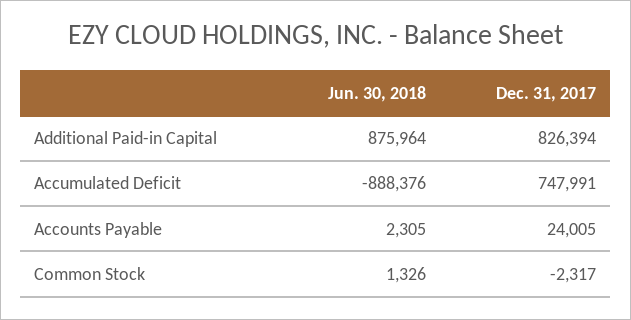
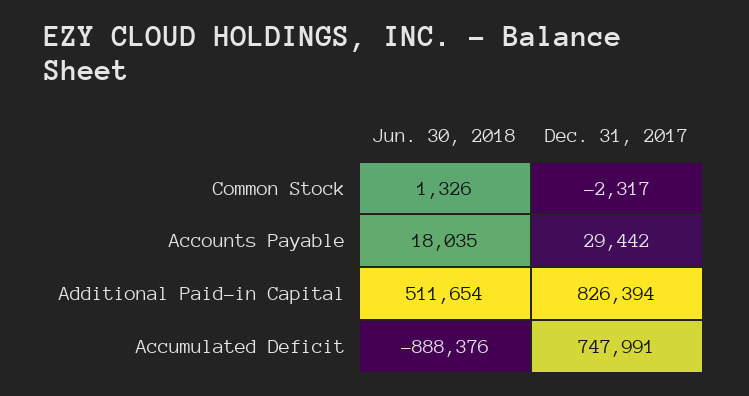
Jun. 30, 2018, Additional Paid-in Capital: 875964 -> 511654
Jun. 30, 2018, Accounts Payable: 2305 -> 18035
Dec. 31, 2017, Accounts Payable: 24005 -> 29442

